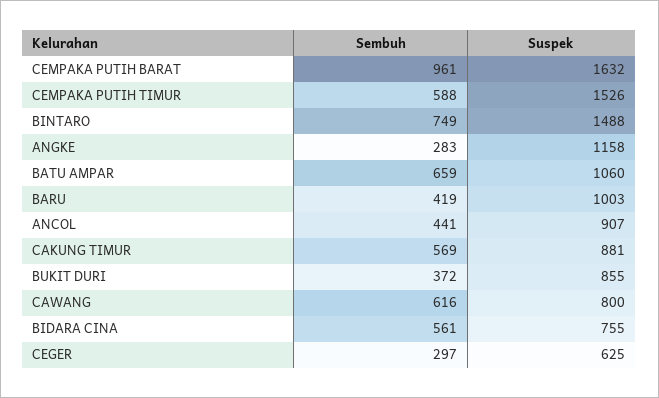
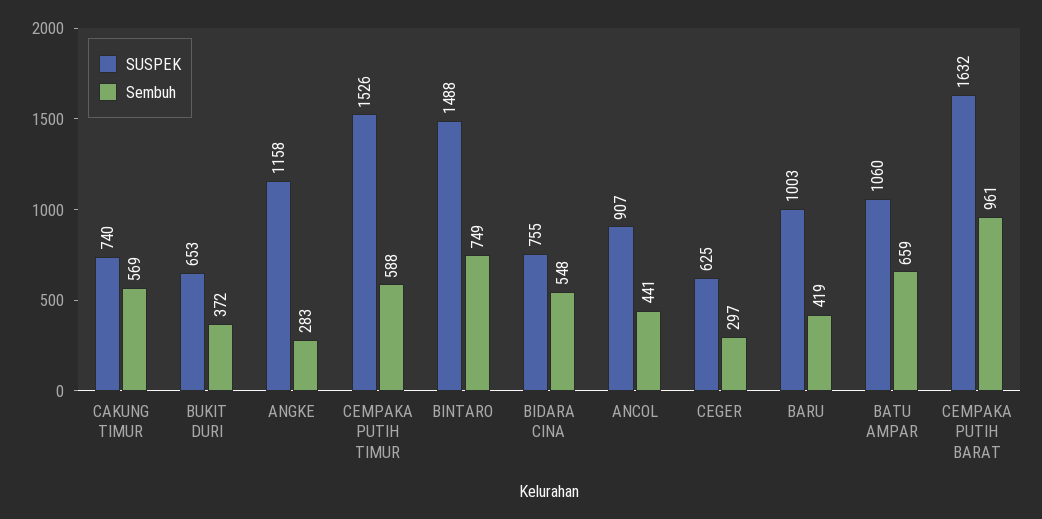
Suspek, CAKUNG TIMUR: 881 -> 740
Suspek, BUKIT DURI: 855 -> 653
Sembuh, CAWANG: 616 -> none
Suspek, CAWANG: 800 -> none
Sembuh, BIDARA CINA: 561 -> 548

